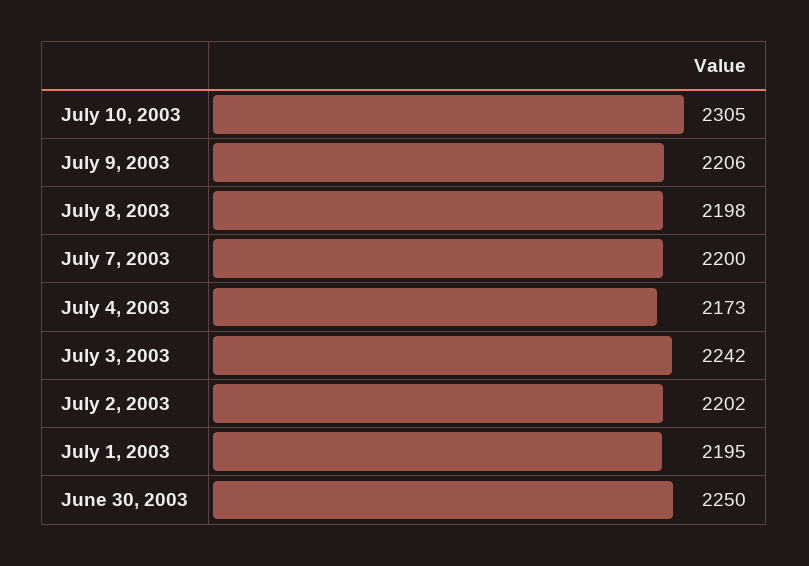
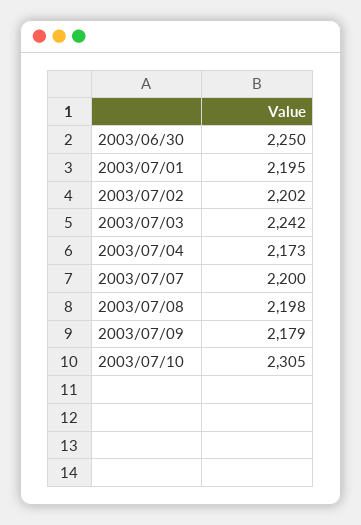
July 9, 2003: 2206 -> 2179

